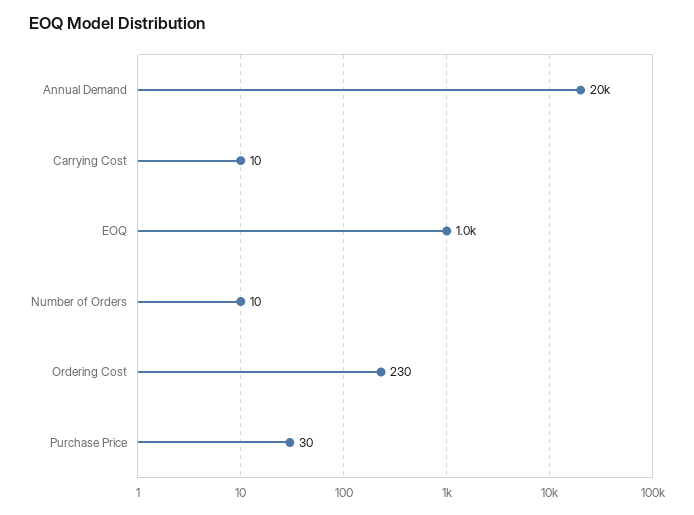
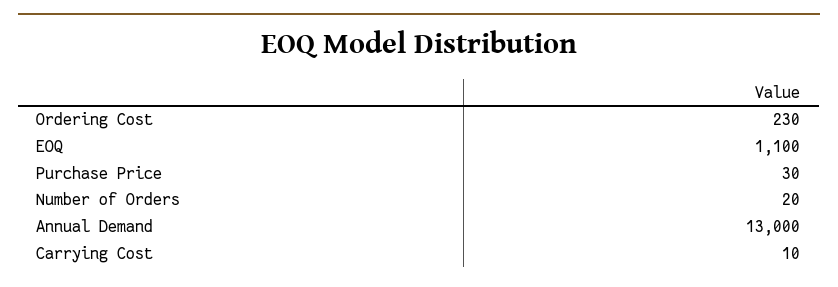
Annual Demand: 20000 -> 13000
EOQ: 1000 -> 1100
Number of Orders: 10 -> 20

